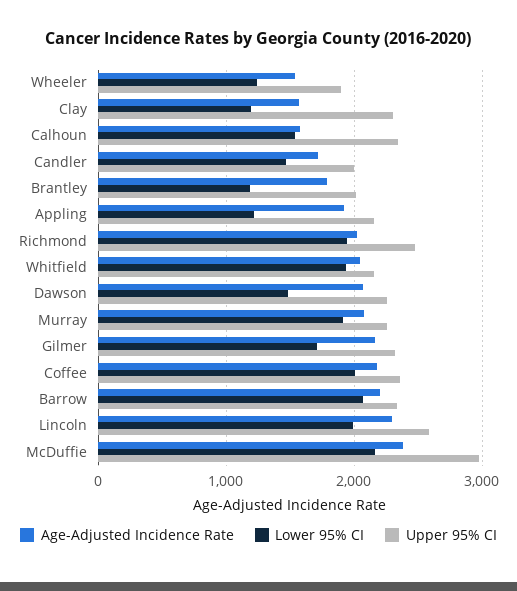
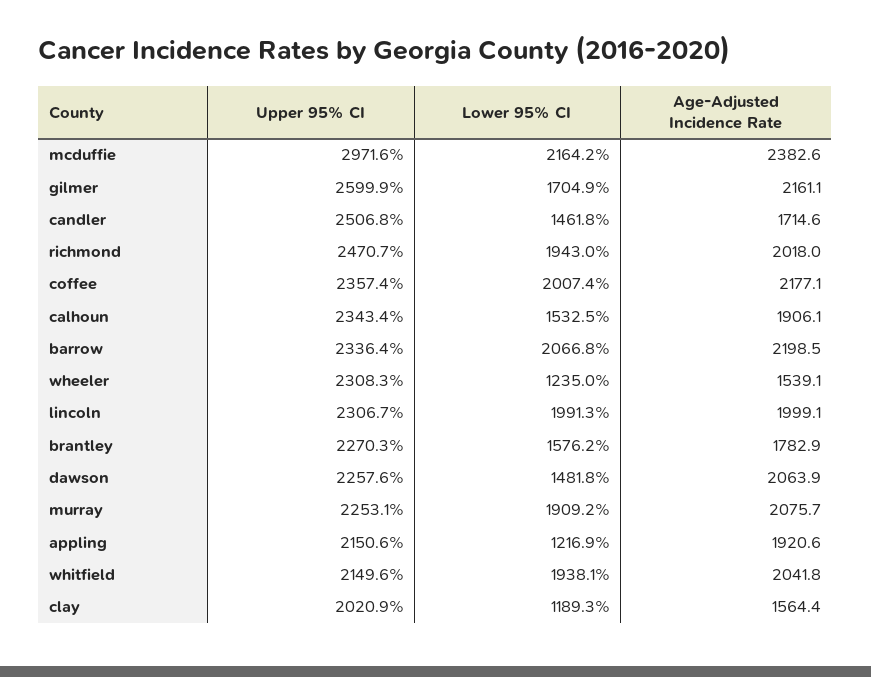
Upper 95% CI, Wheeler: 1900 -> 2308.3
Upper 95% CI, Clay: 2300 -> 2020.9
Age-Adjusted Incidence Rate, Calhoun: 1600 -> 1906.1
Upper 95% CI, Candler: 2000 -> 2506.8
Lower 95% CI, Brantley: 1200 -> 1576.2
Upper 95% CI, Brantley: 2000 -> 2270.3
Upper 95% CI, Gilmer: 2300 -> 2599.9
Age-Adjusted Incidence Rate, Lincoln: 2300 -> 1999.1
Upper 95% CI, Lincoln: 2600 -> 2306.7

